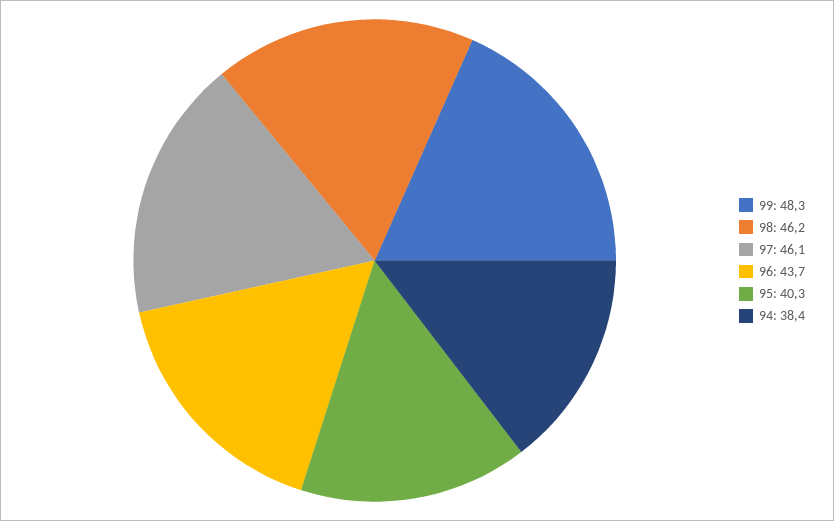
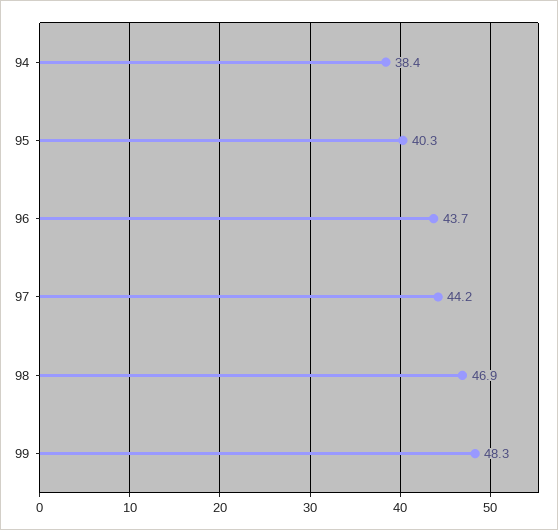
98: 46.2 -> 46.9
97: 46.1 -> 44.2

